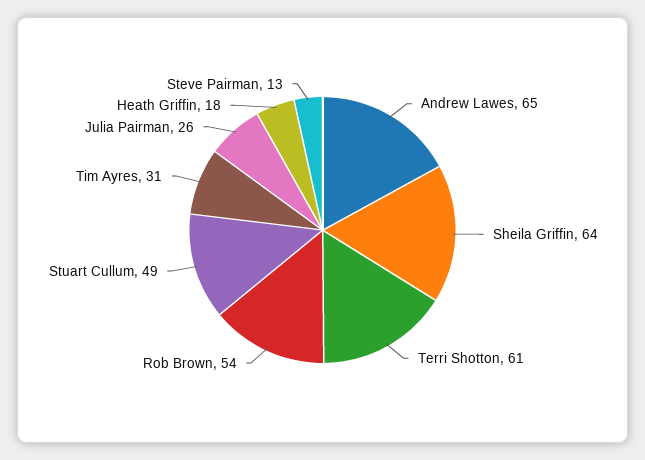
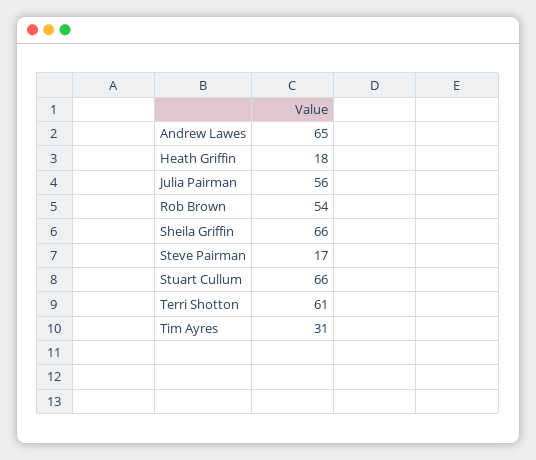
Sheila Griffin: 64 -> 66
Stuart Cullum: 49 -> 66
Julia Pairman: 26 -> 56
Steve Pairman: 13 -> 17

